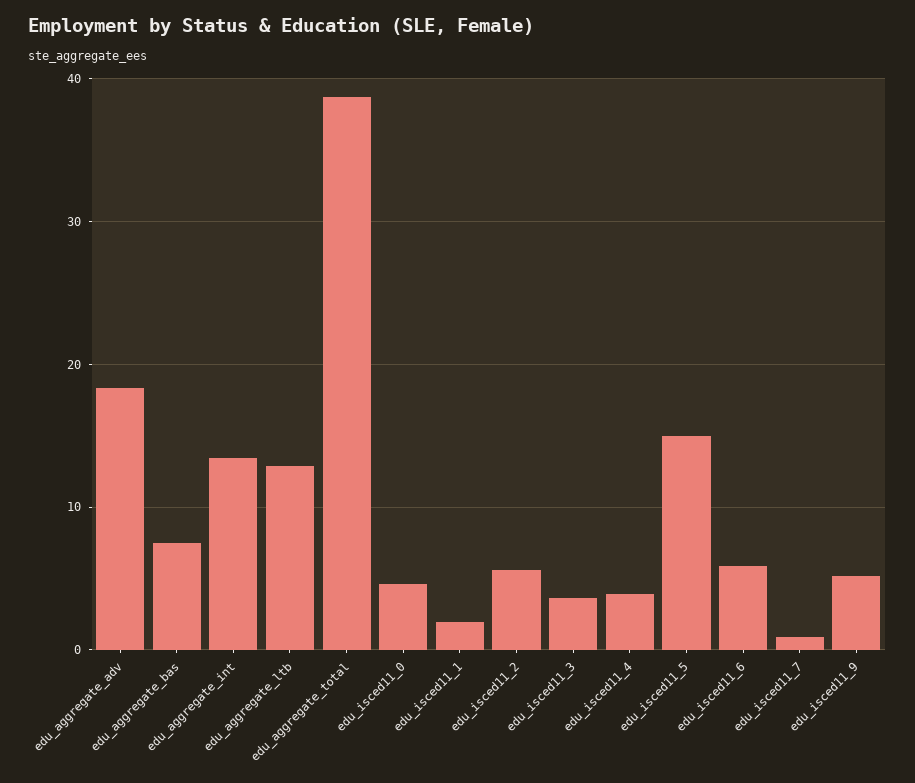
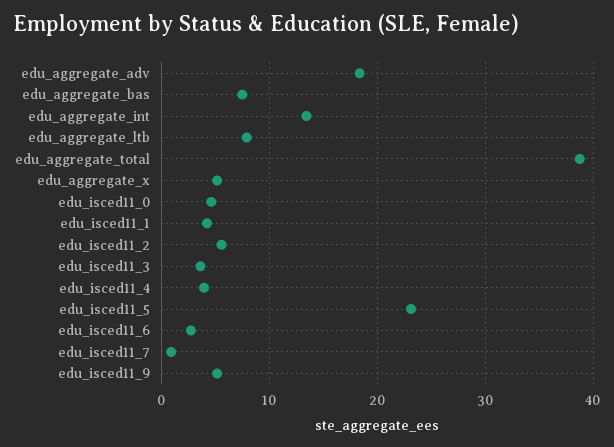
edu_aggregate_ltb: 13 -> 8
edu_isced11_1: 2 -> 4
edu_isced11_5: 15 -> 23
edu_isced11_6: 6 -> 3
edu_aggregate_x: none -> 5

